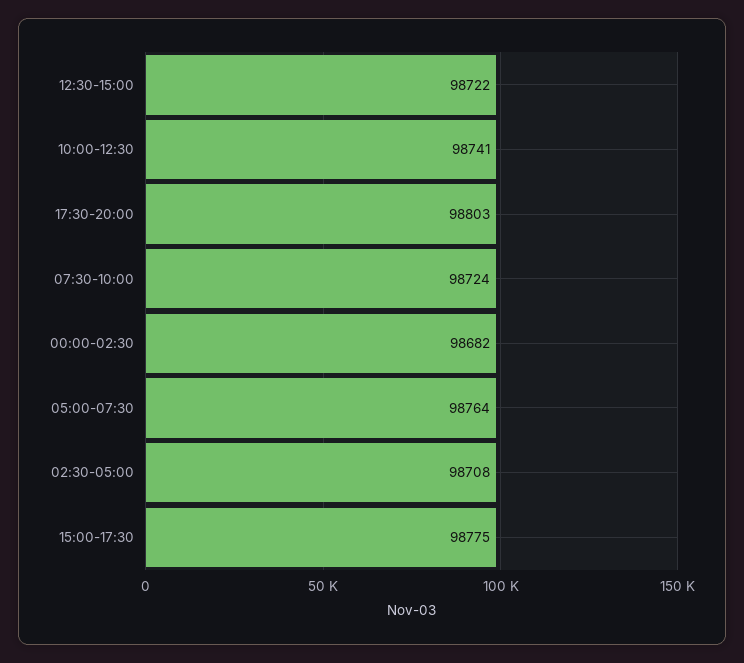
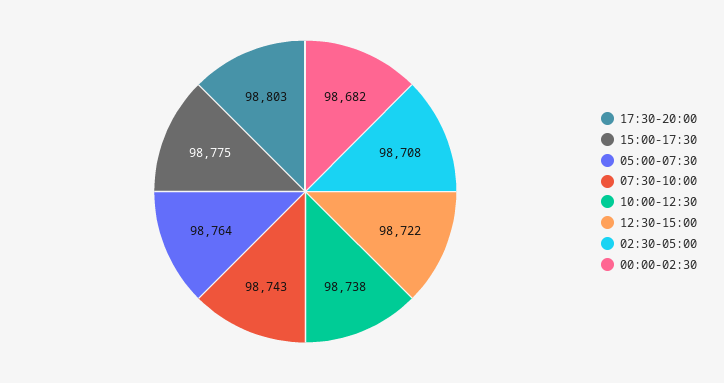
10:00-12:30: 98741 -> 98738
07:30-10:00: 98724 -> 98743

